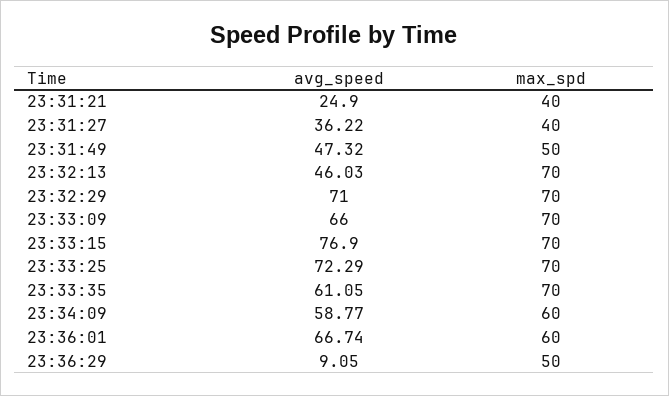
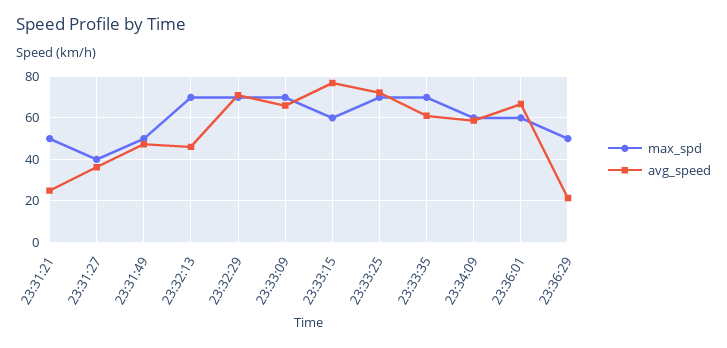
max_spd, 23:31:21: 40 -> 50
max_spd, 23:33:15: 70 -> 60
avg_speed, 23:36:29: 9.05 -> 20

